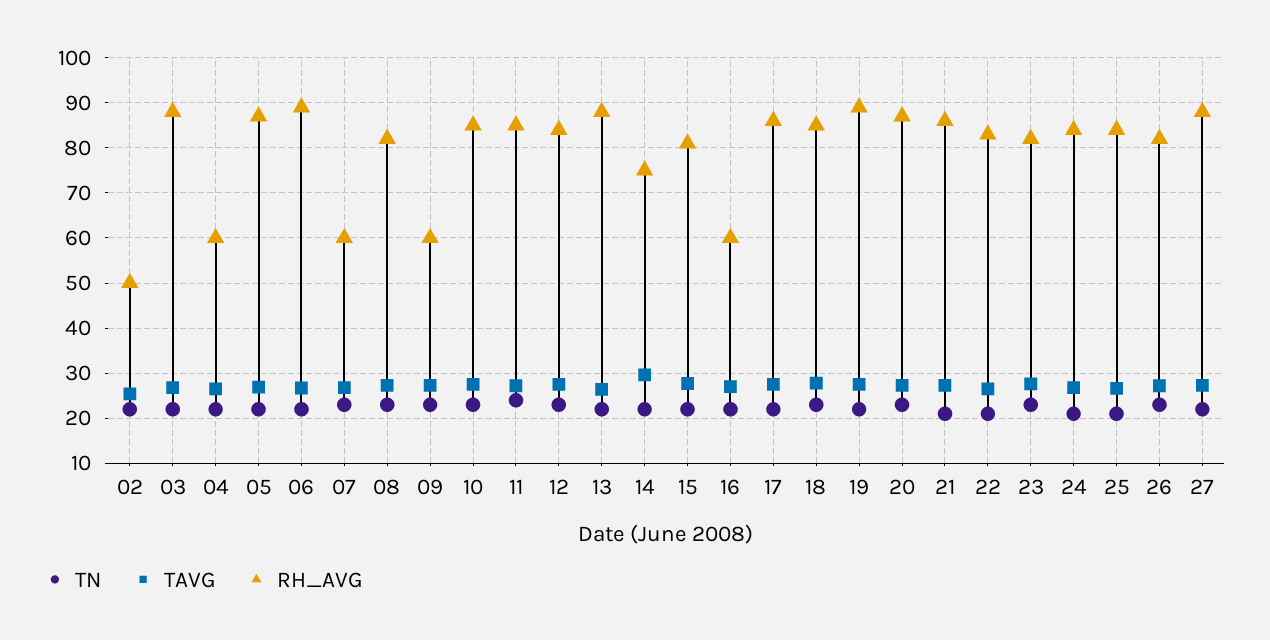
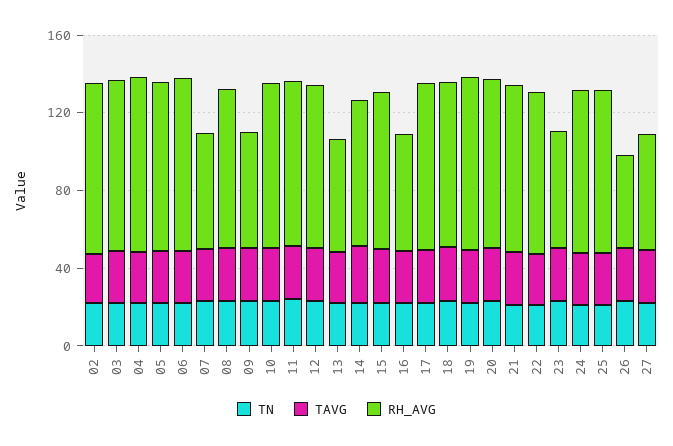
RH_AVG, 02: 50 -> 90
RH_AVG, 04: 60 -> 90
RH_AVG, 13: 88 -> 60
RH_AVG, 23: 82 -> 60
RH_AVG, 26: 82 -> 50
RH_AVG, 27: 88 -> 60

